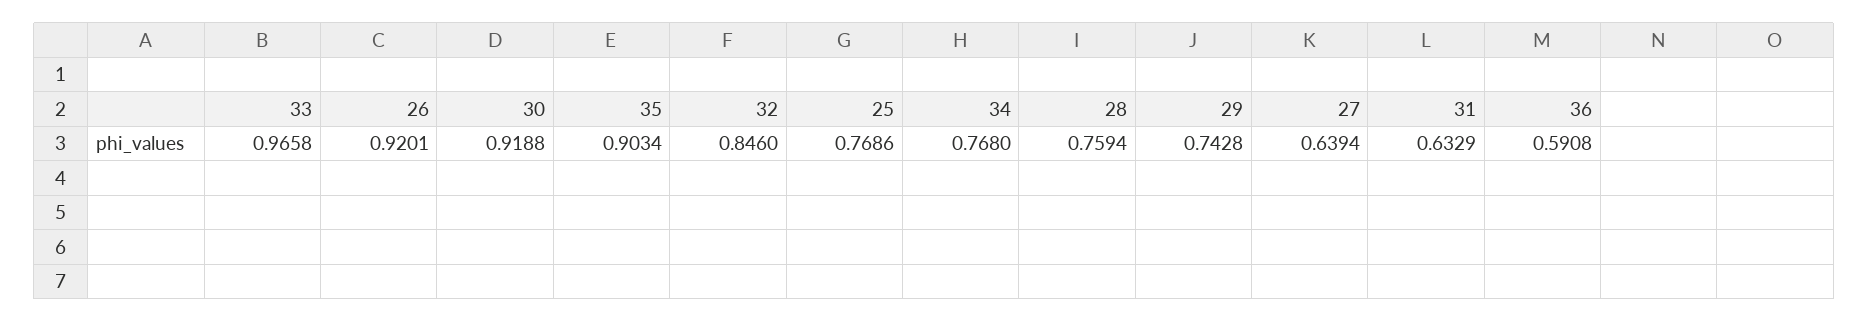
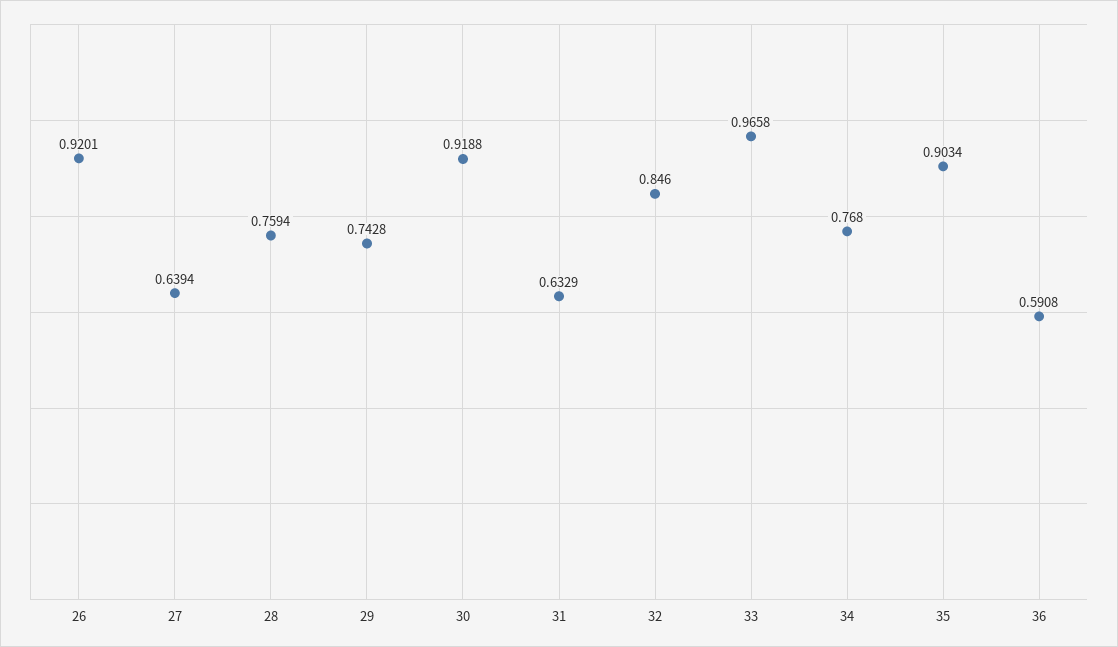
25: 0.7686 -> none

